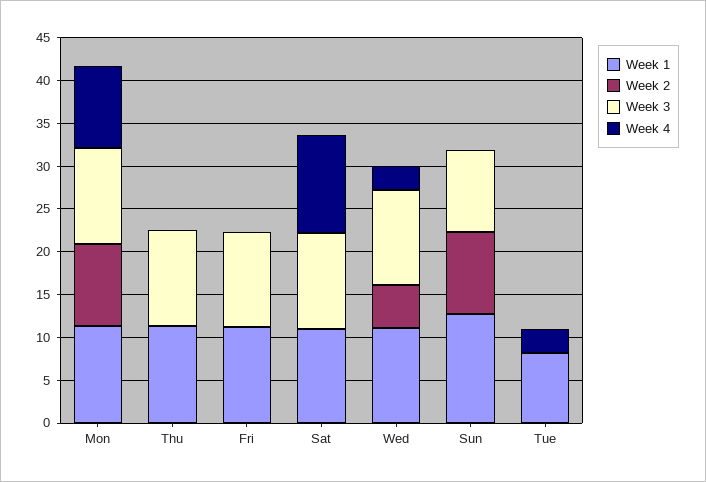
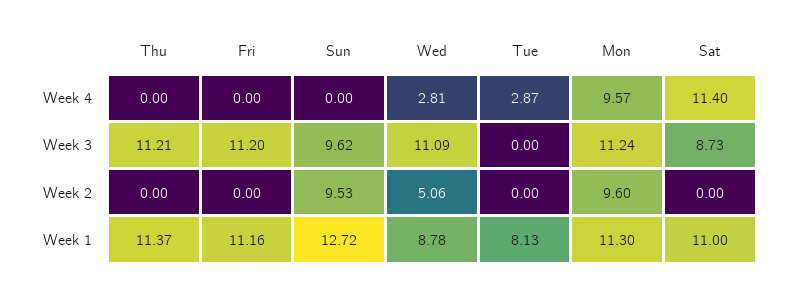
Week 3, Sat: 11 -> 8.73
Week 1, Wed: 11 -> 8.78

